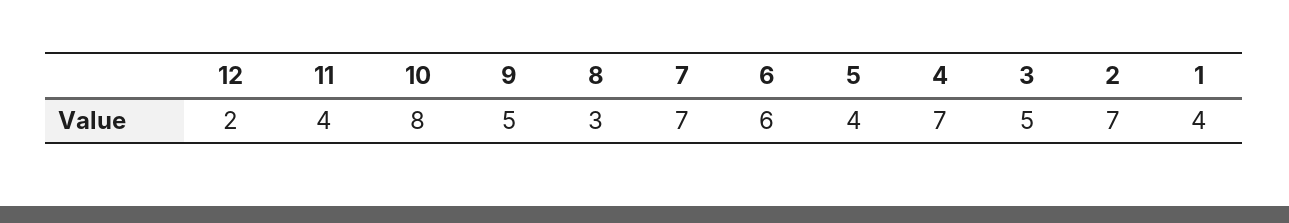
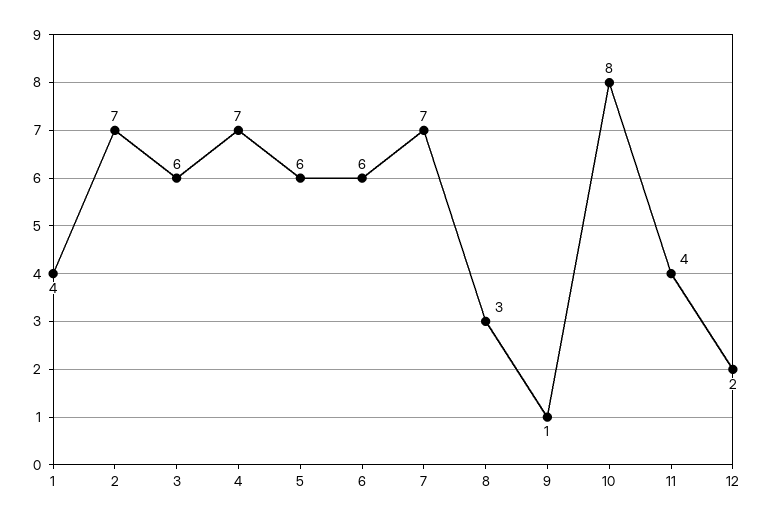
9: 5 -> 1
5: 4 -> 6
3: 5 -> 6

